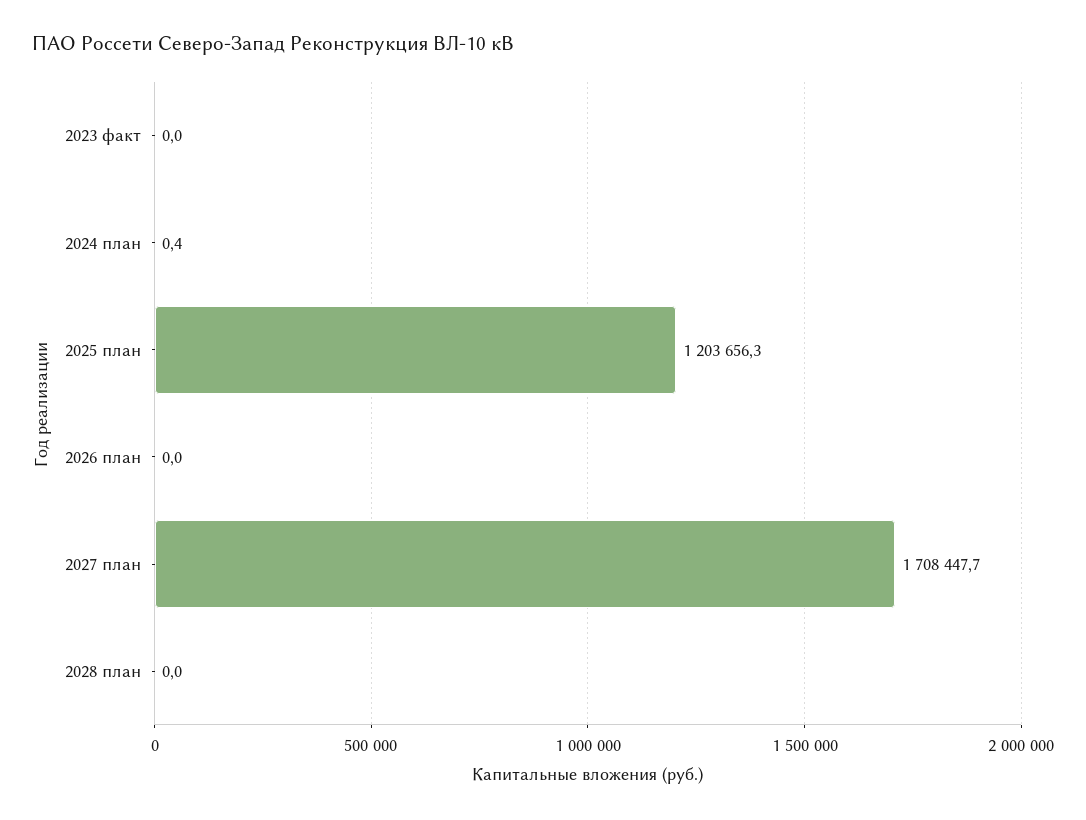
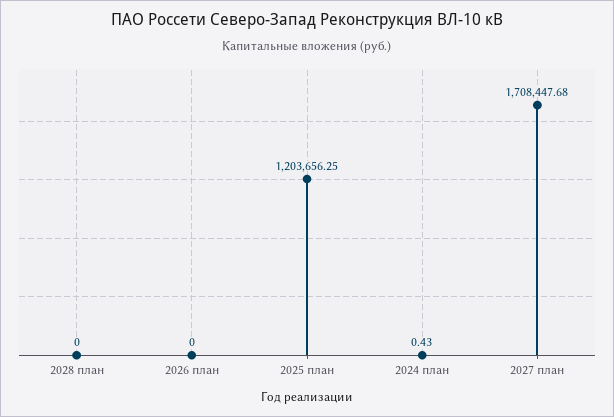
2023 факт: 0 -> none

